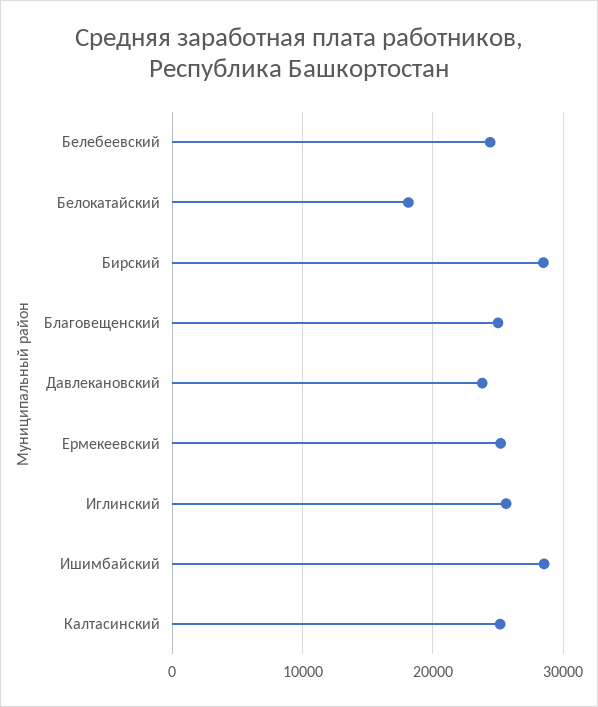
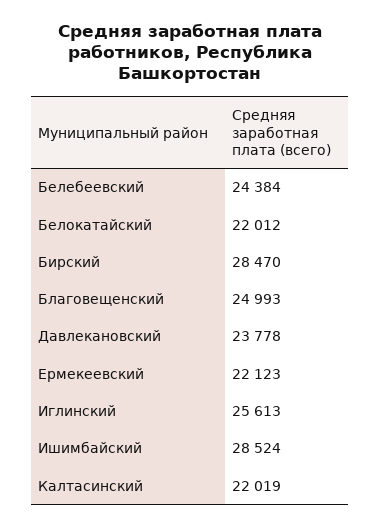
Белокатайский: 18000 -> 22012
Ермекеевский: 25000 -> 22123
Калтасинский: 25000 -> 22019

